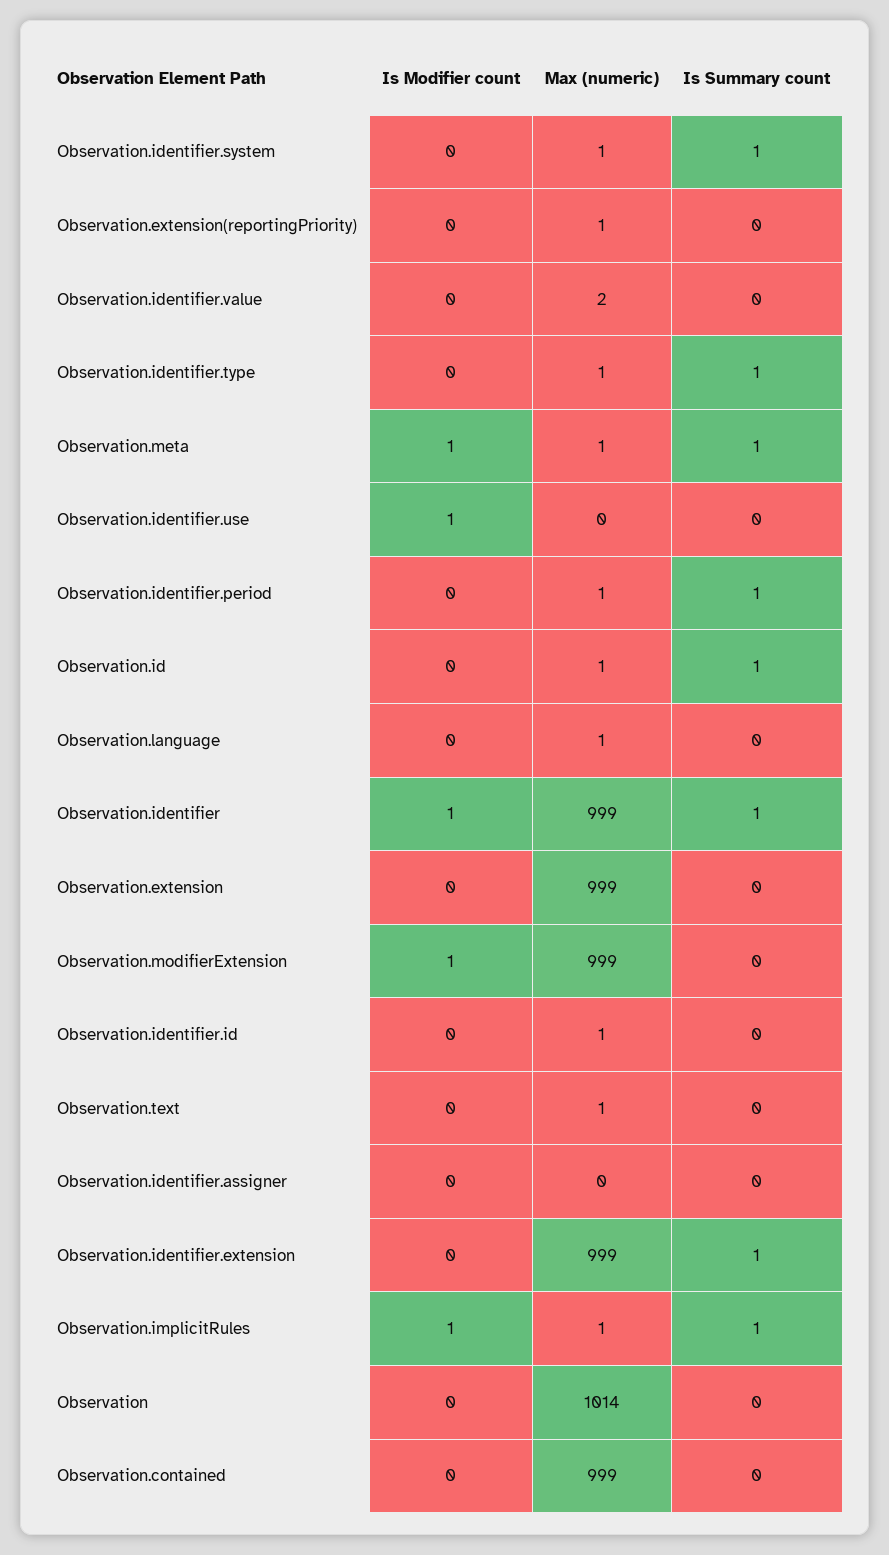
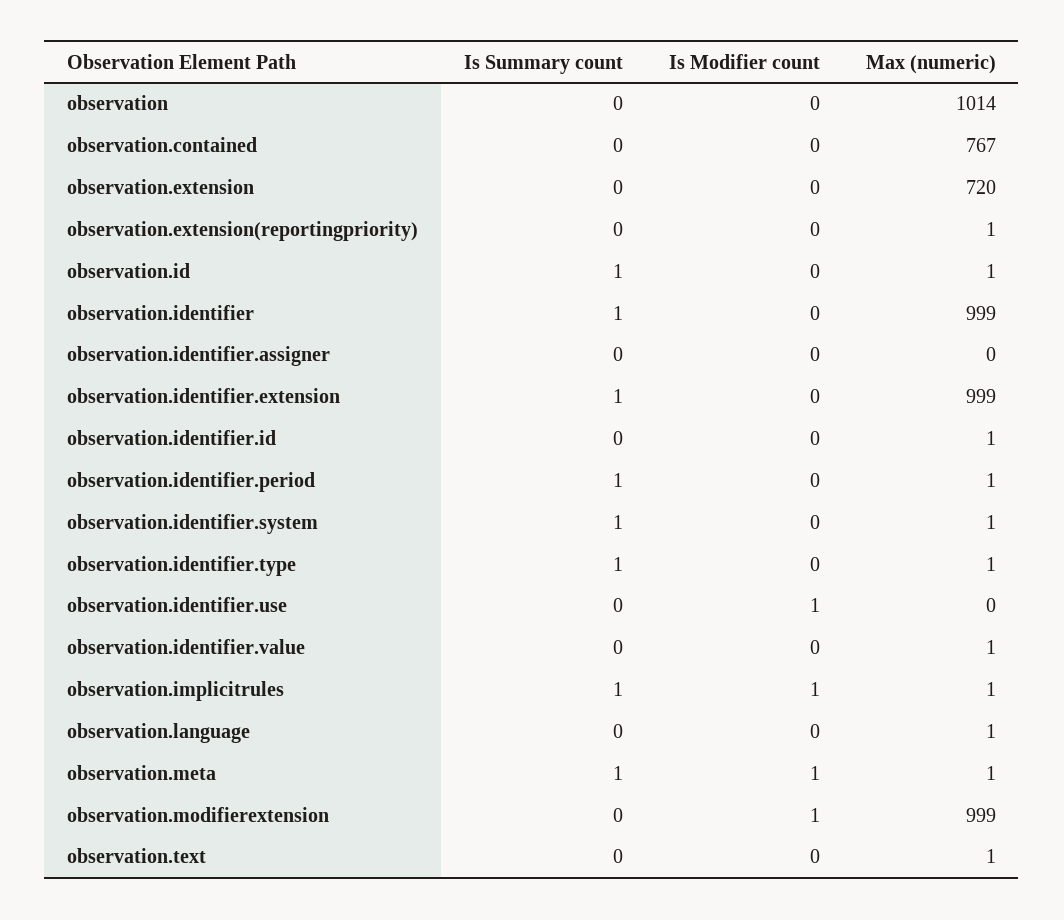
Max (numeric), Observation.identifier.value: 2 -> 1
Is Modifier count, Observation.identifier: 1 -> 0
Max (numeric), Observation.extension: 999 -> 720
Max (numeric), Observation.contained: 999 -> 767

